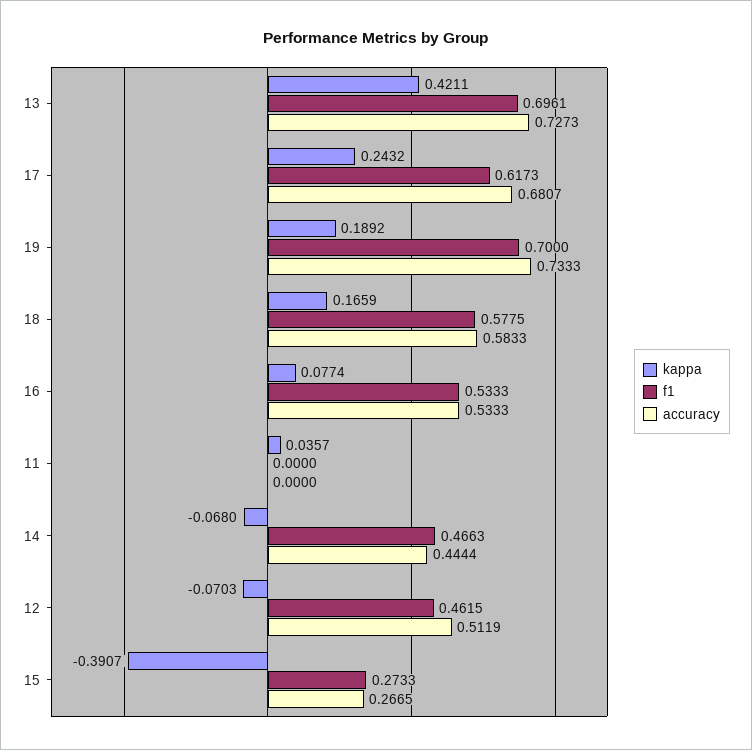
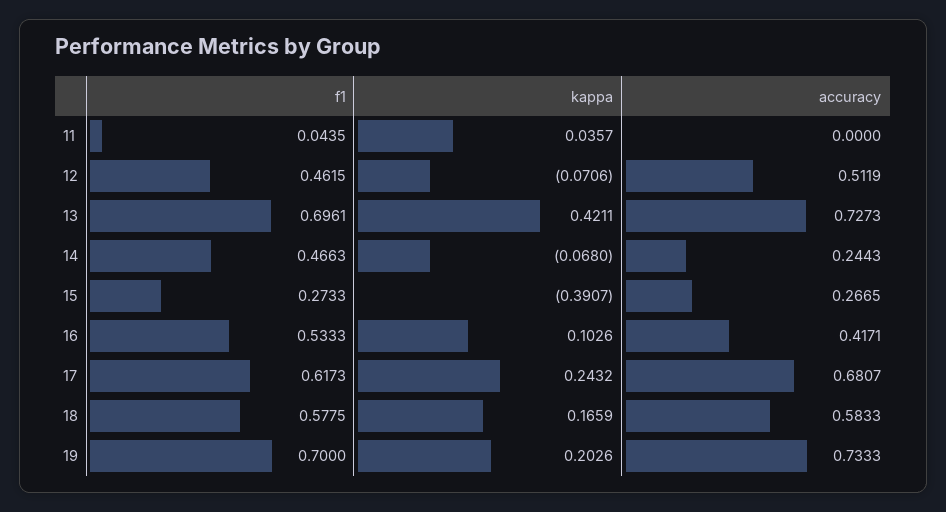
kappa, 19: 0.1892 -> 0.2026
kappa, 16: 0.0774 -> 0.1026
accuracy, 16: 0.5333 -> 0.4171
f1, 11: 0 -> 0.0435
accuracy, 14: 0.4444 -> 0.2443
kappa, 12: -0.0703 -> -0.0706

